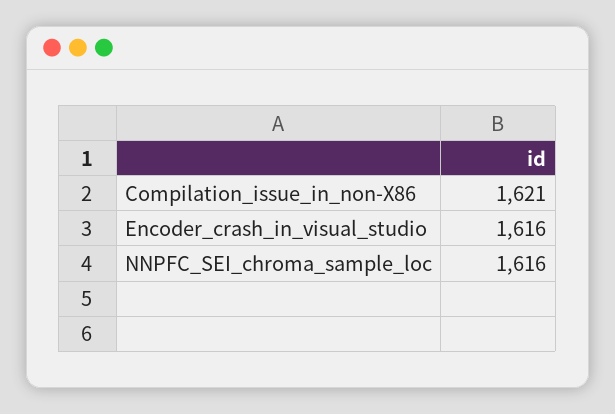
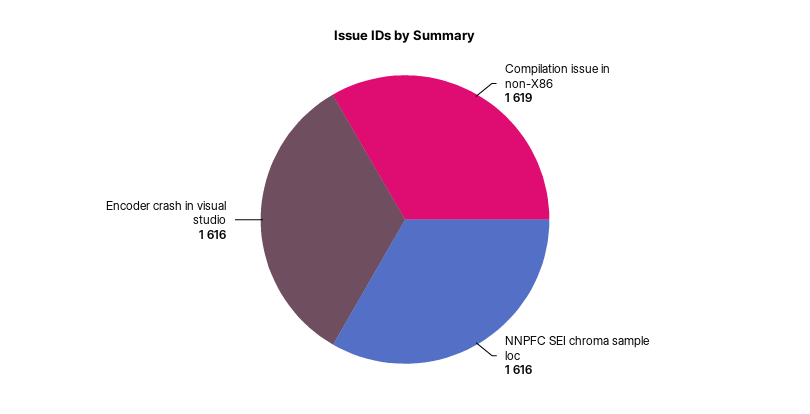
Compilation_issue_in_non-X86: 1621 -> 1619

